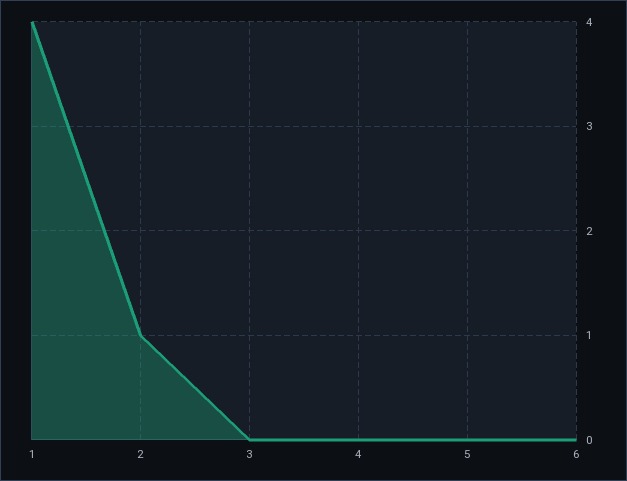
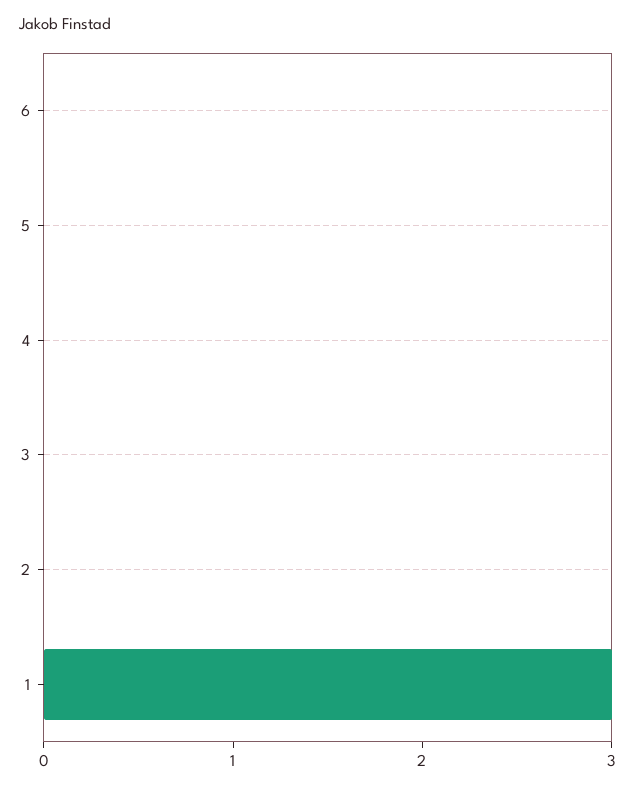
1: 4 -> 3
2: 1 -> 0

